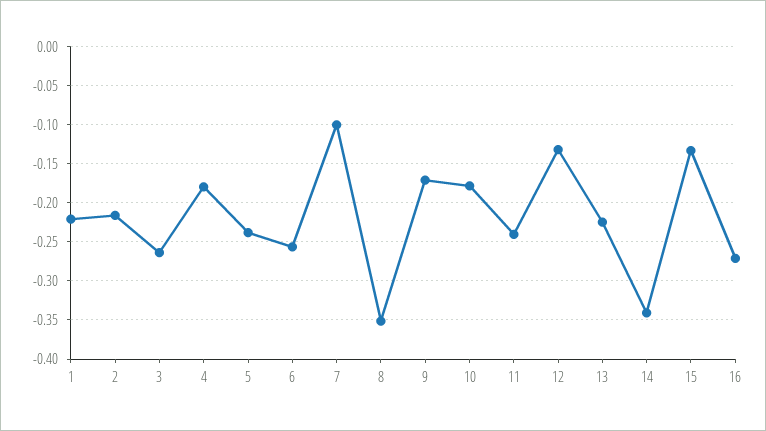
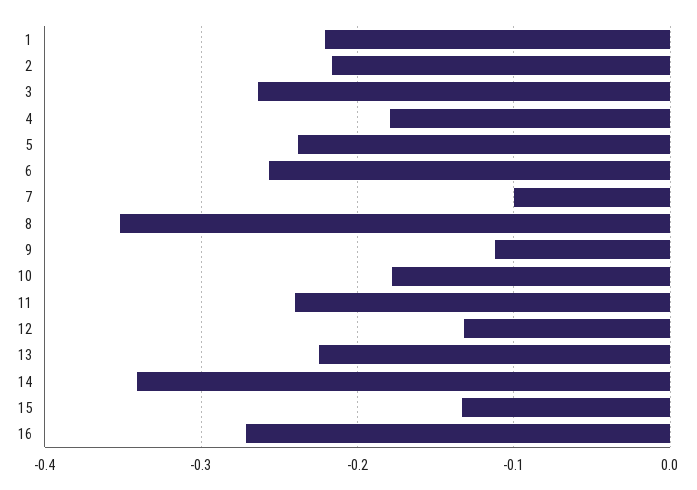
9: -0.17 -> -0.11

